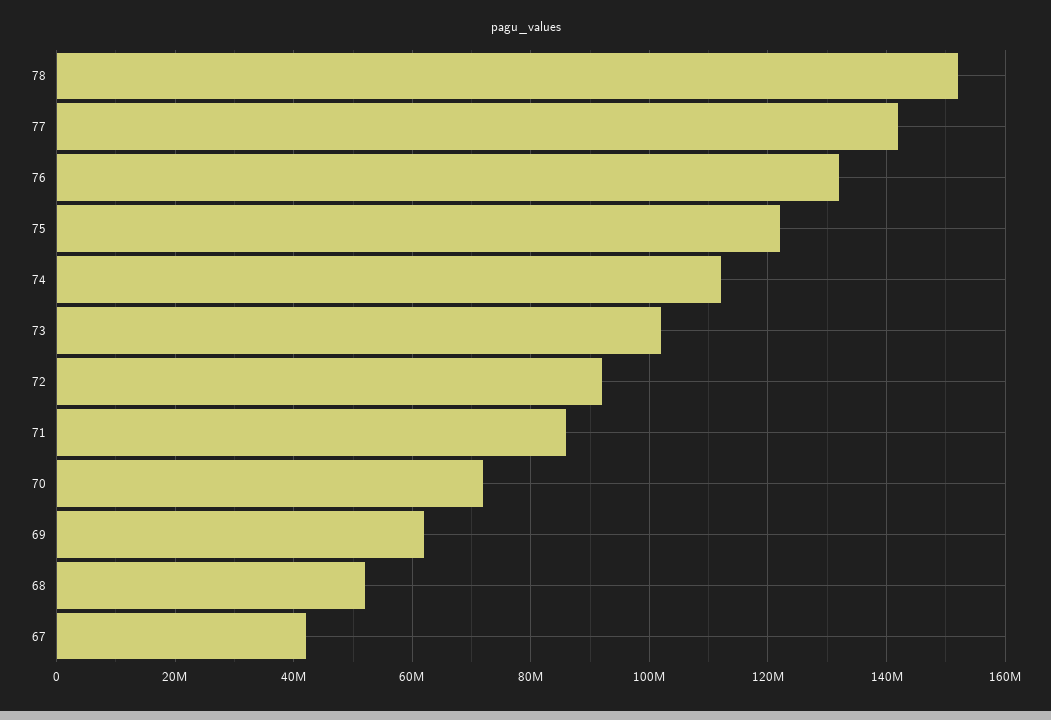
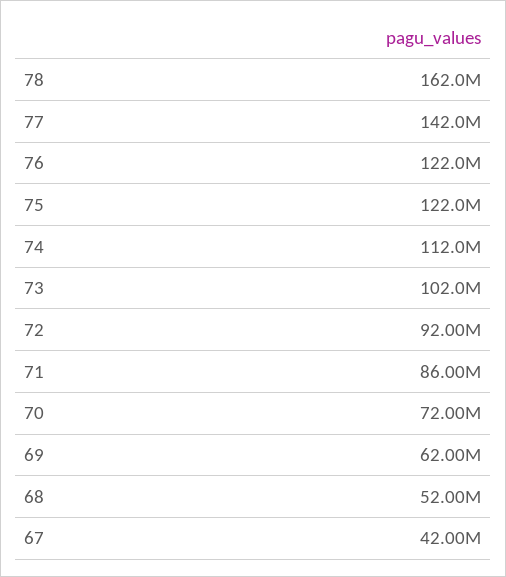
78: 152000000 -> 162000000
76: 132000000 -> 122000000

